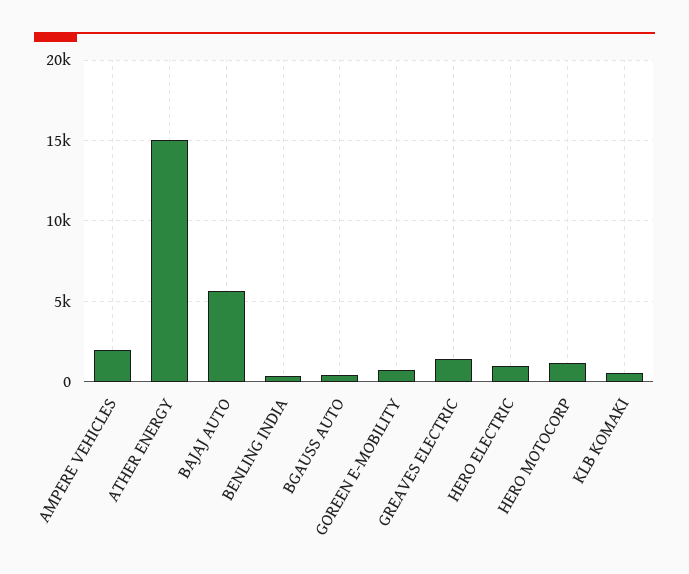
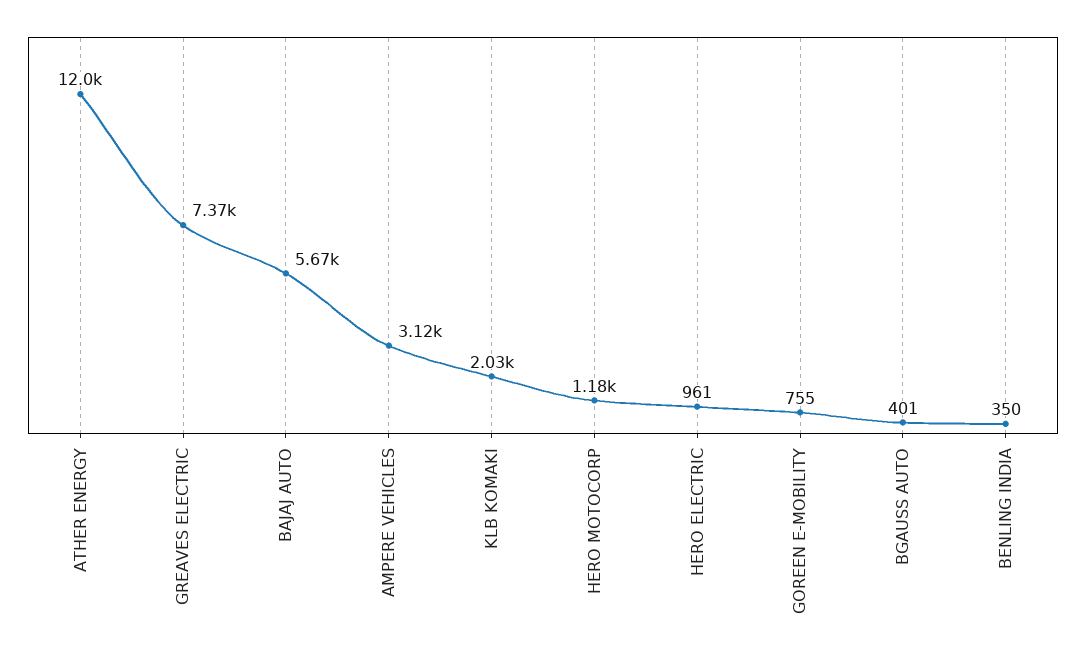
AMPERE VEHICLES: 2000 -> 3120
ATHER ENERGY: 15000 -> 12000
GREAVES ELECTRIC: 1500 -> 7370
KLB KOMAKI: 500 -> 2030

